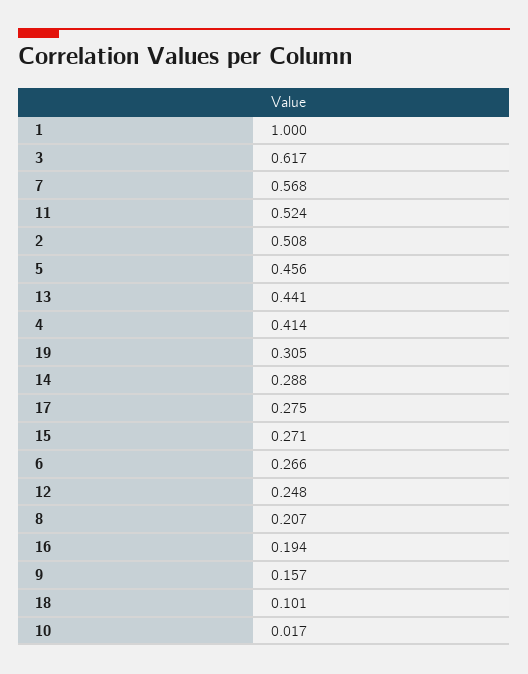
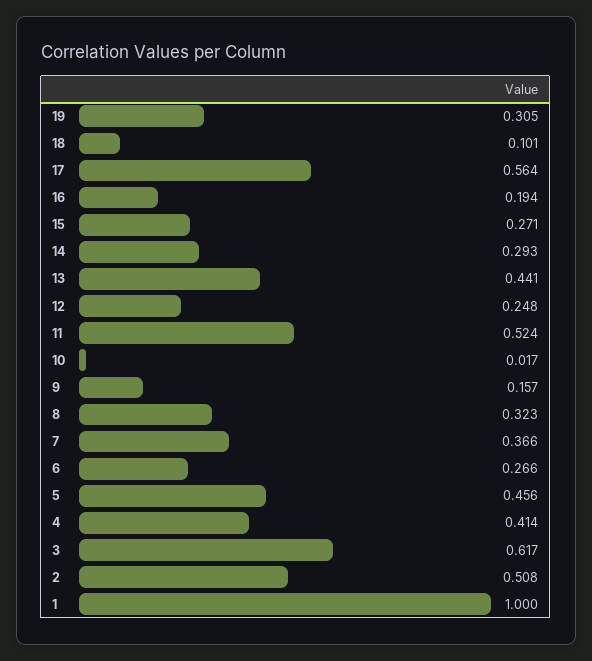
7: 0.568 -> 0.366
14: 0.288 -> 0.293
17: 0.275 -> 0.564
8: 0.207 -> 0.323

